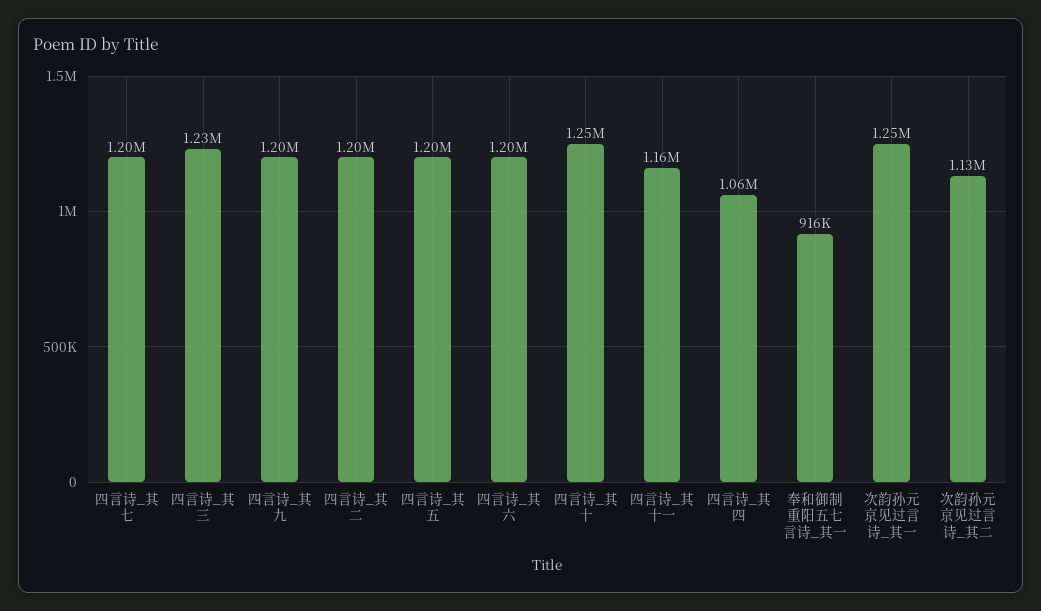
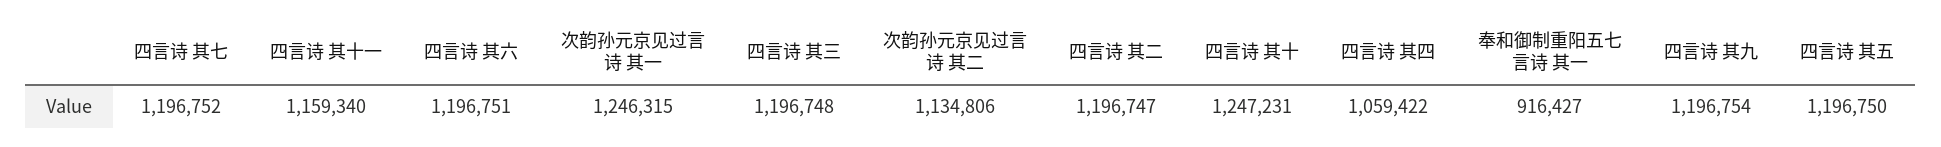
四言诗_其三: 1230000 -> 1196748

